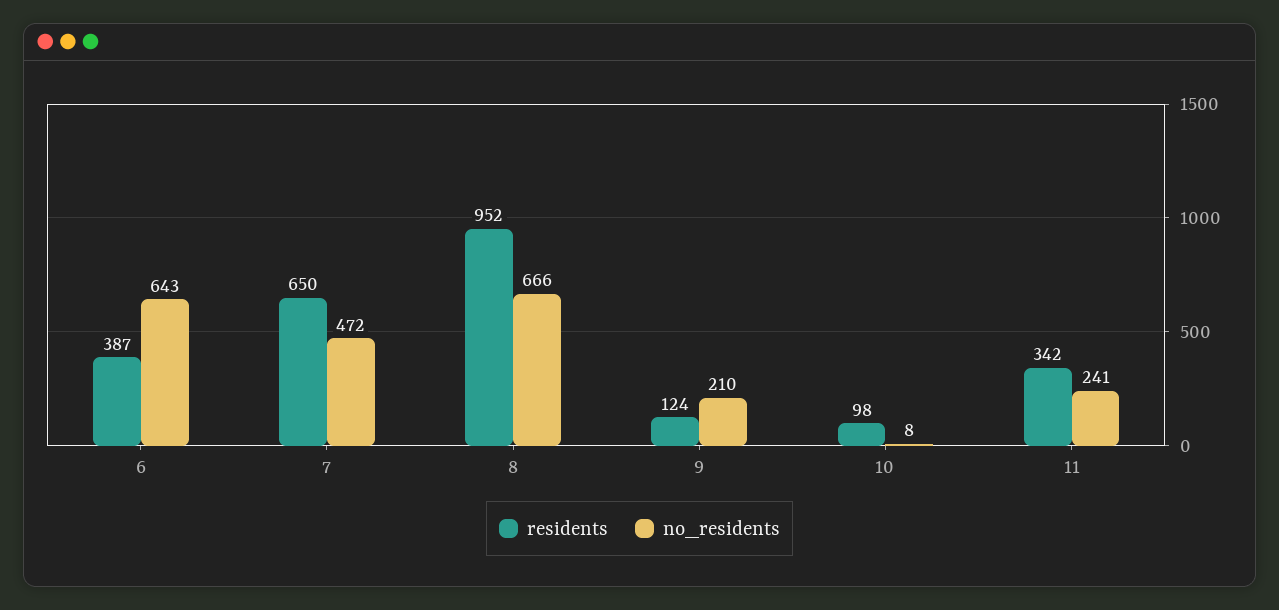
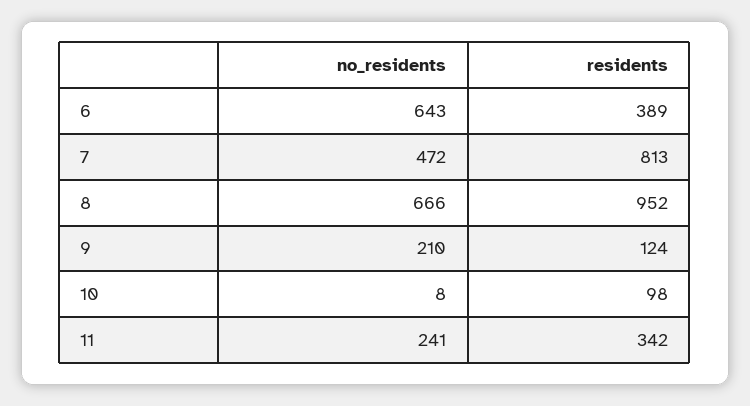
residents, 6: 387 -> 389
residents, 7: 650 -> 813

